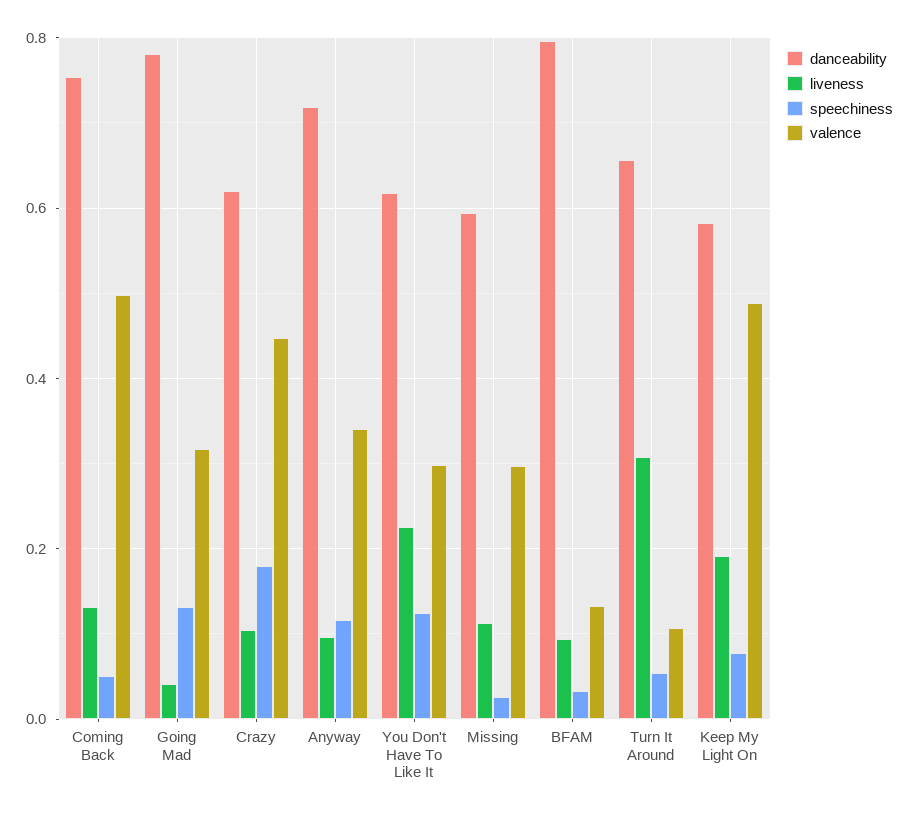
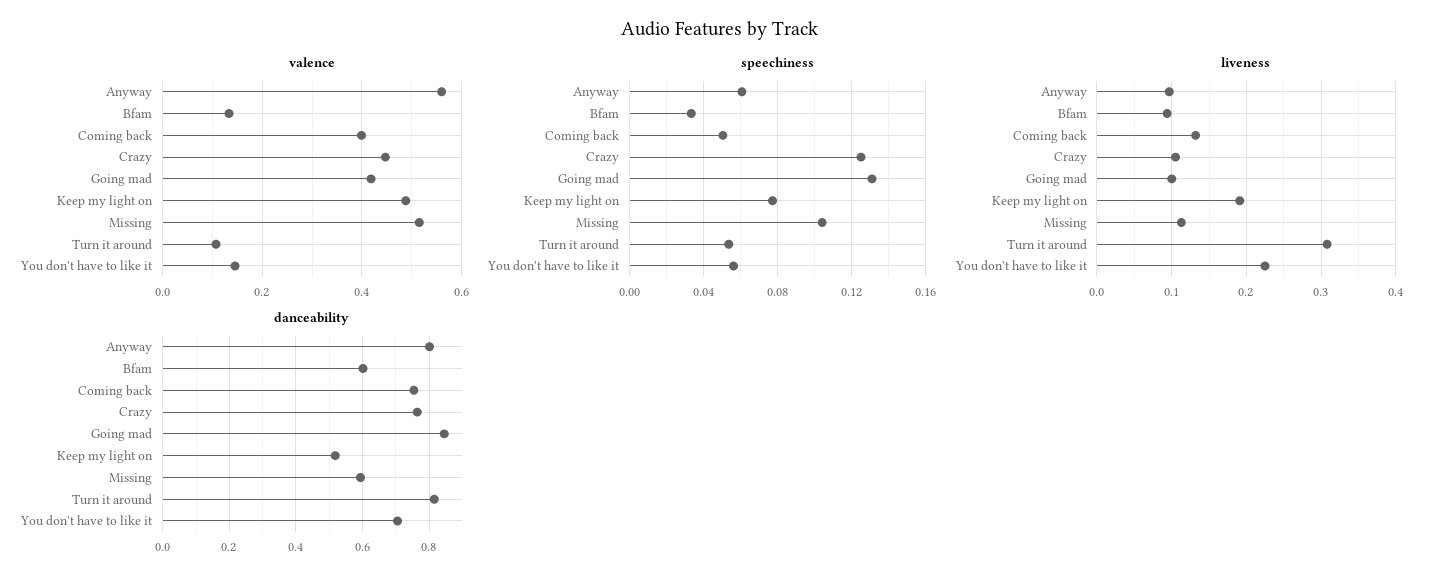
valence, Coming Back: 0.5 -> 0.4
danceability, Going Mad: 0.78 -> 0.84
liveness, Going Mad: 0.04 -> 0.1
valence, Going Mad: 0.32 -> 0.42
danceability, Crazy: 0.62 -> 0.76
speechiness, Crazy: 0.18 -> 0.125
danceability, Anyway: 0.72 -> 0.8
speechiness, Anyway: 0.12 -> 0.06
valence, Anyway: 0.34 -> 0.56
danceability, You Don't Have To Like It: 0.62 -> 0.7
speechiness, You Don't Have To Like It: 0.12 -> 0.055
valence, You Don't Have To Like It: 0.3 -> 0.14
speechiness, Missing: 0.02 -> 0.105
valence, Missing: 0.3 -> 0.52
danceability, BFAM: 0.8 -> 0.6
danceability, Turn It Around: 0.66 -> 0.82
danceability, Keep My Light On: 0.58 -> 0.52

